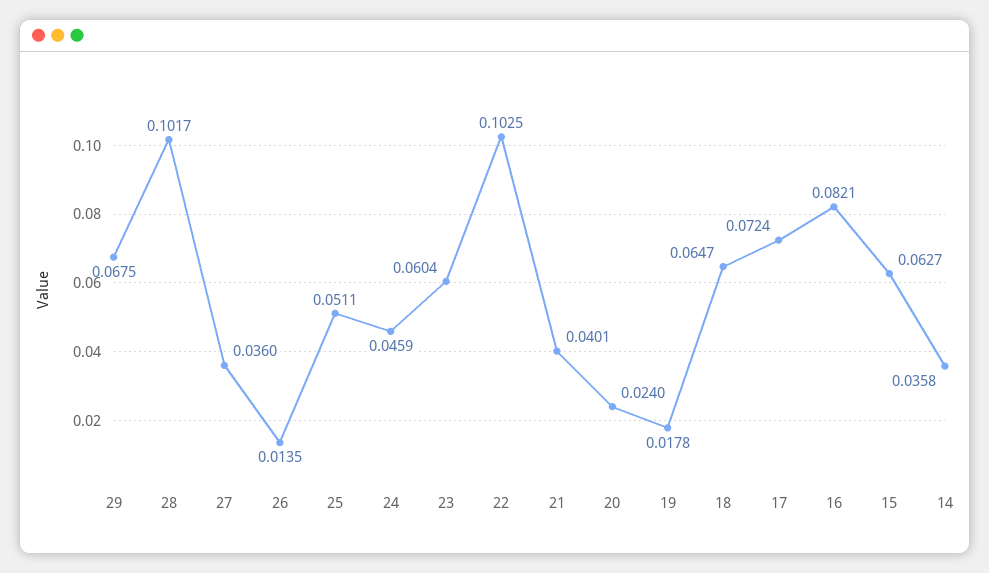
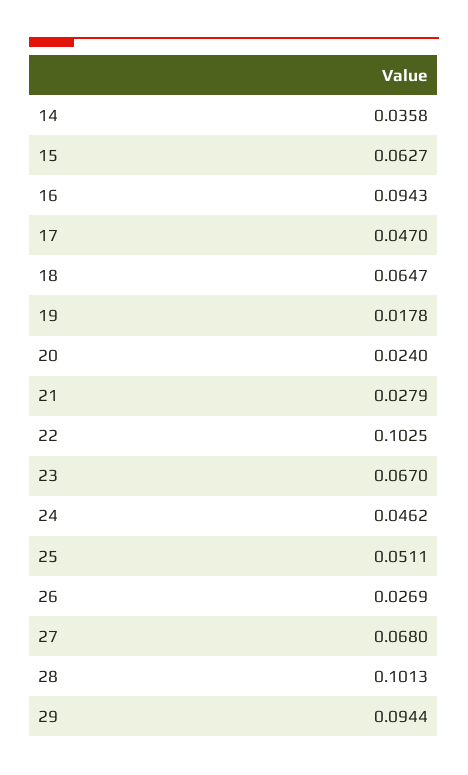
29: 0.0675 -> 0.0944
28: 0.1017 -> 0.1013
27: 0.036 -> 0.068
26: 0.0135 -> 0.0269
24: 0.0459 -> 0.0462
23: 0.0604 -> 0.067
21: 0.0401 -> 0.0279
17: 0.0724 -> 0.047
16: 0.0821 -> 0.0943

